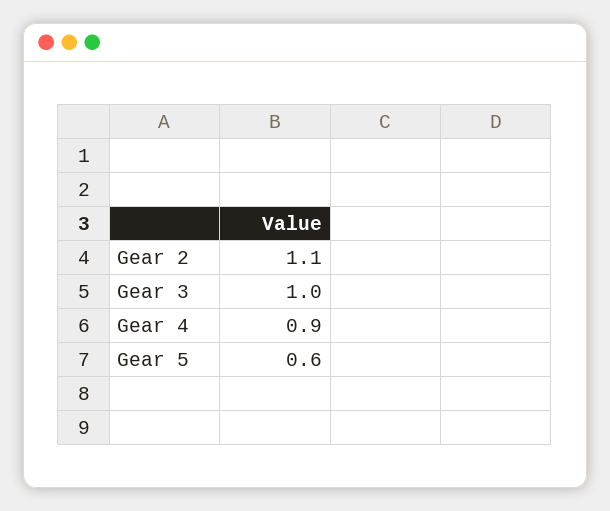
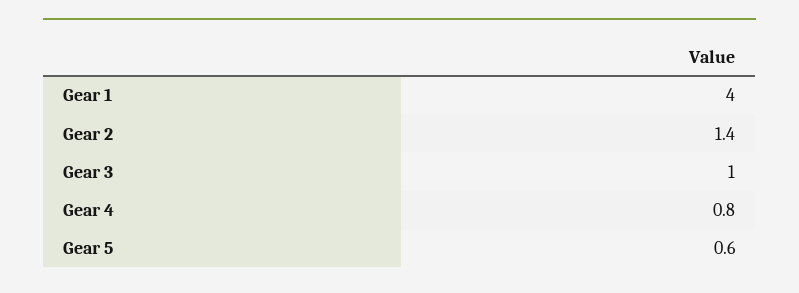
Gear 2: 1.1 -> 1.4
Gear 4: 0.9 -> 0.8
Gear 1: none -> 4

